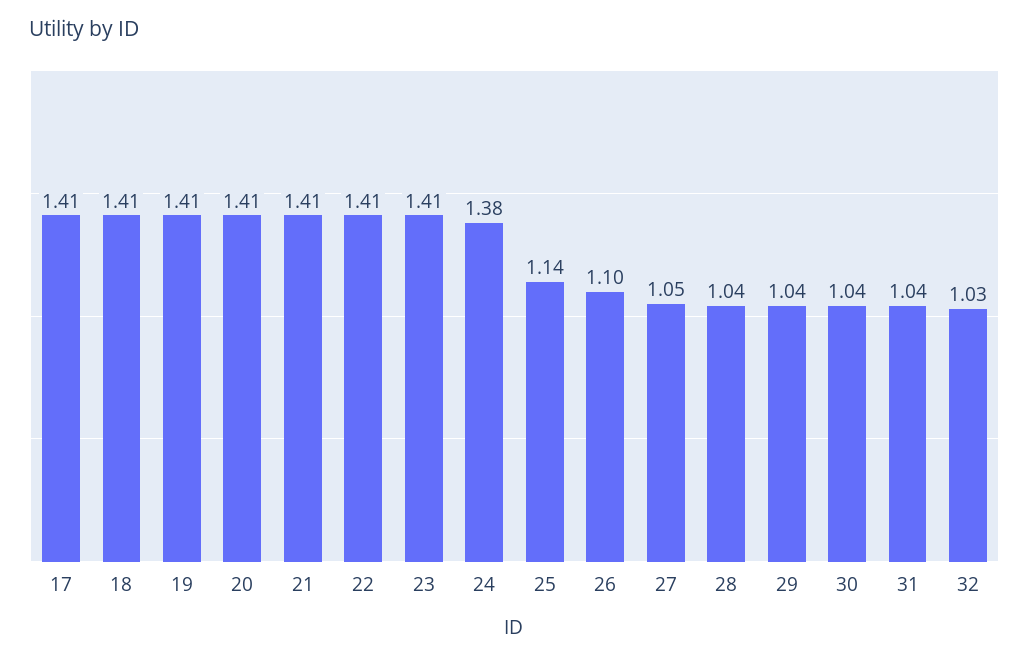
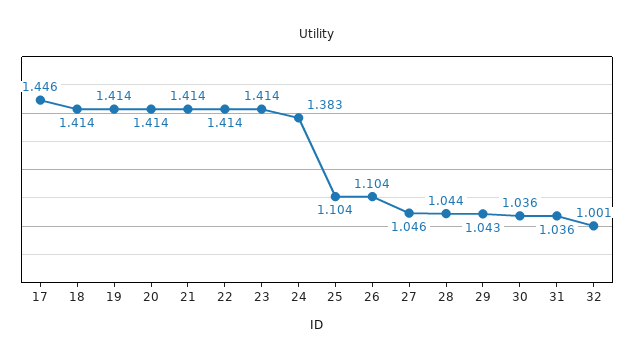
17: 1.41 -> 1.446
25: 1.14 -> 1.104
32: 1.03 -> 1.001

